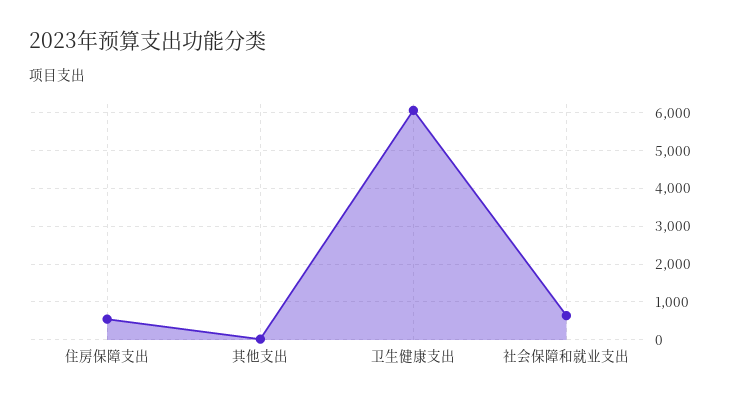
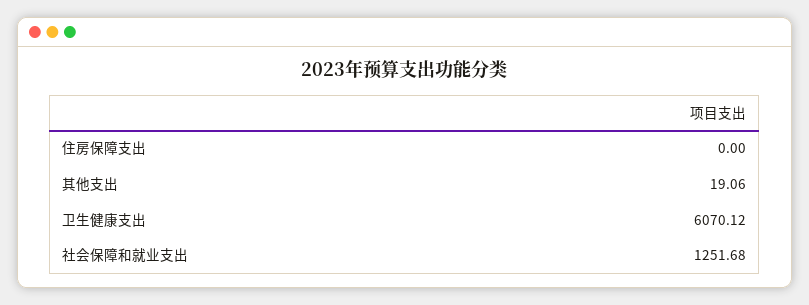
住房保障支出: 600 -> 0
社会保障和就业支出: 600 -> 1251.68

